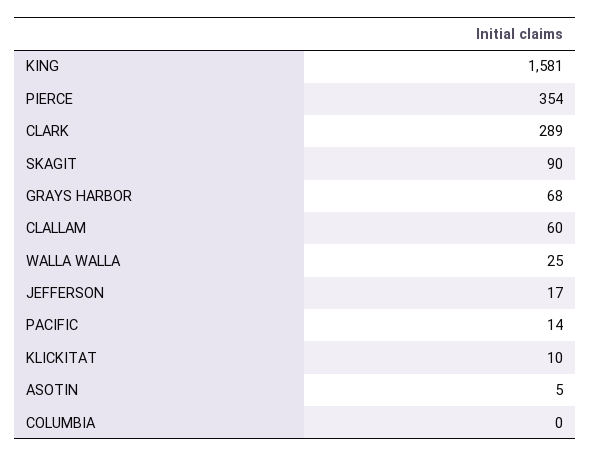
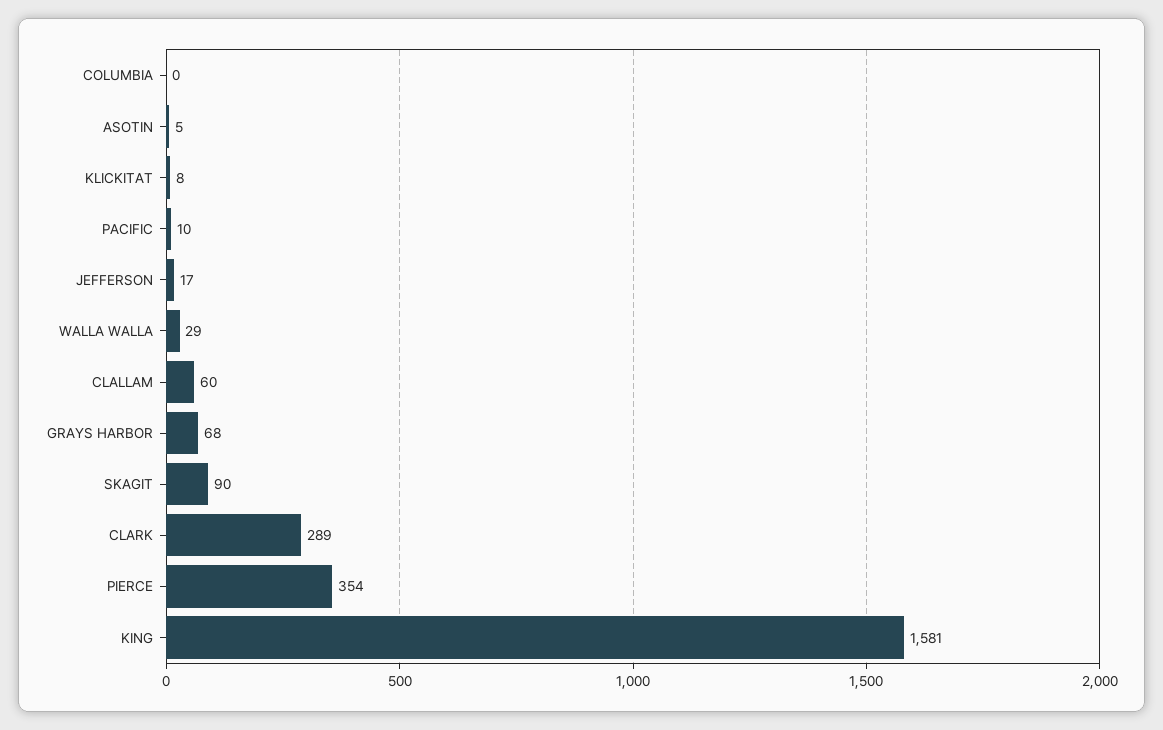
WALLA WALLA: 25 -> 29
PACIFIC: 14 -> 10
KLICKITAT: 10 -> 8

